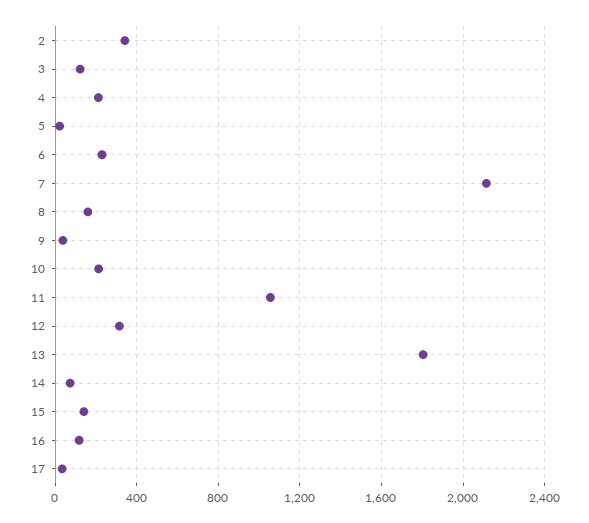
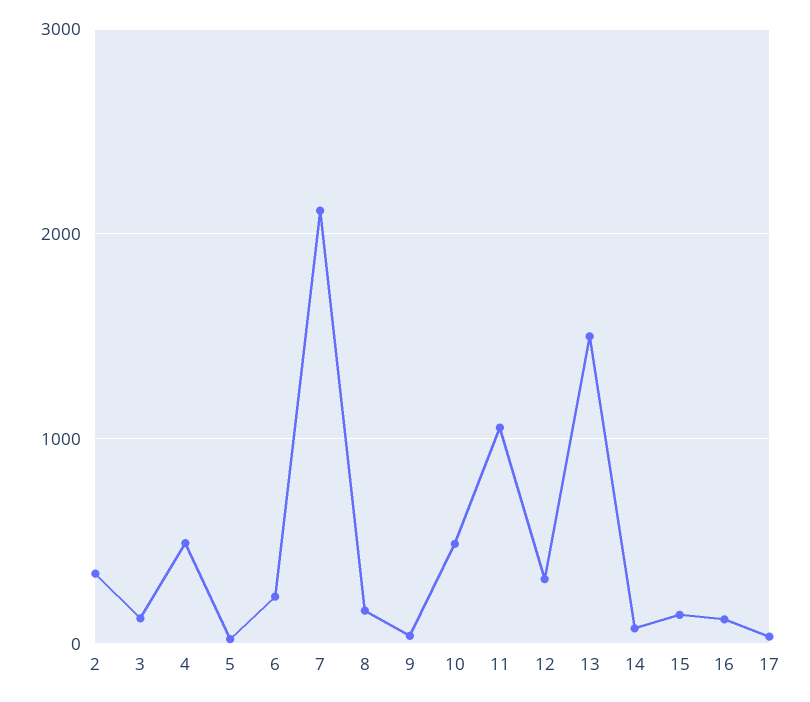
4: 200 -> 500
10: 200 -> 500
13: 1800 -> 1500

